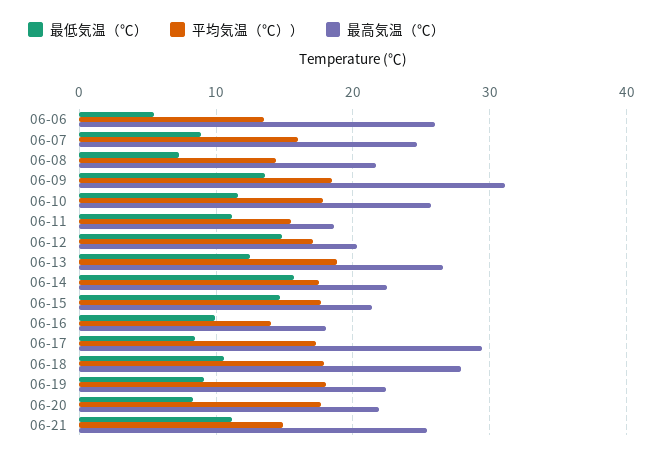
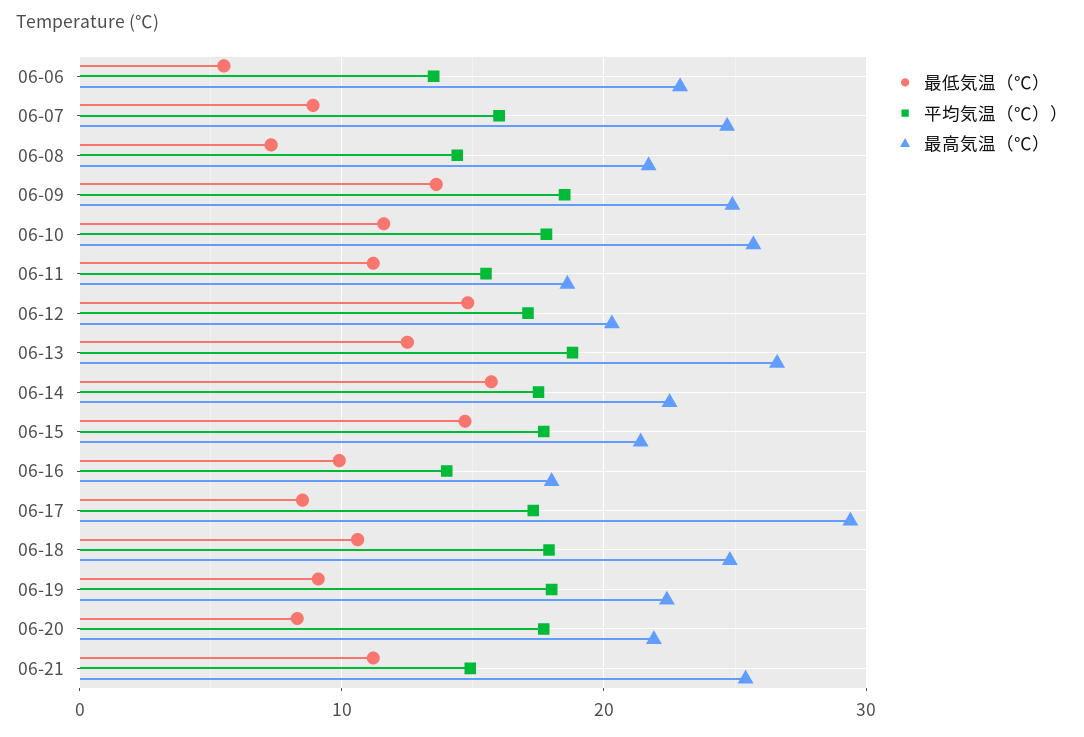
最高気温（℃）, 06-06: 26 -> 23
最高気温（℃）, 06-09: 31 -> 25
最高気温（℃）, 06-18: 28 -> 25

